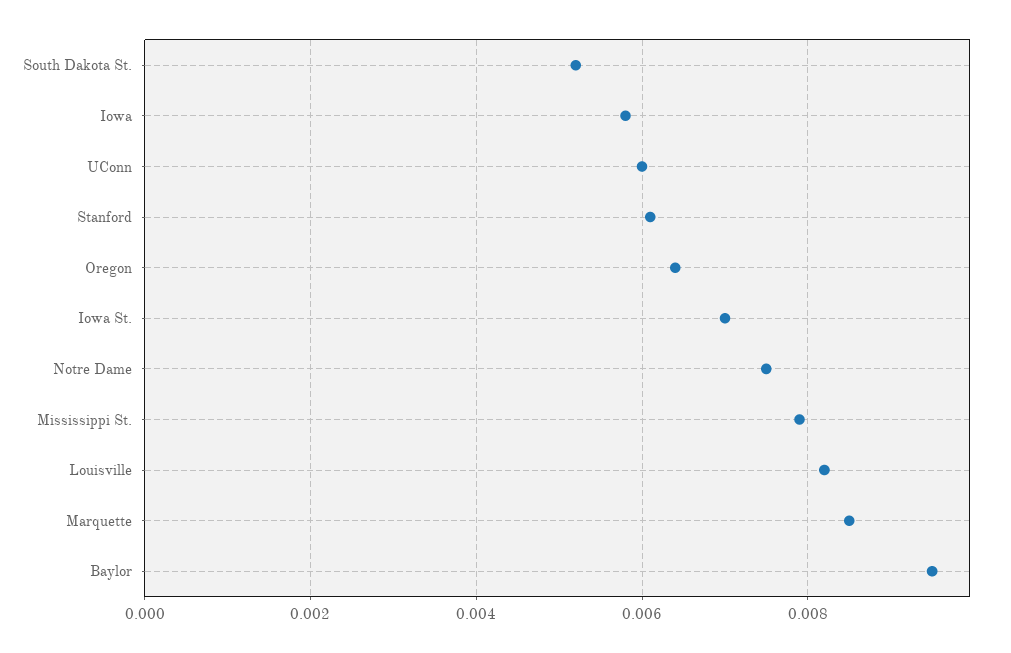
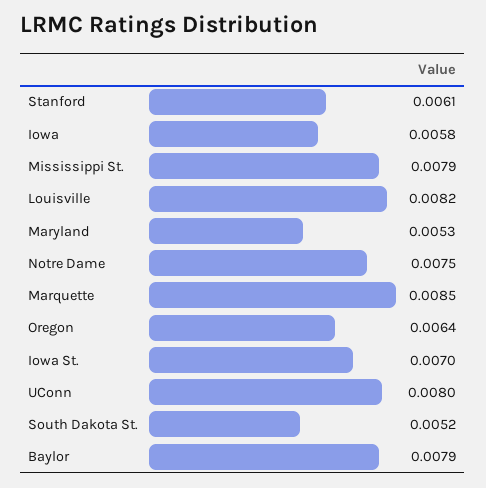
UConn: 0.006 -> 0.008
Baylor: 0.0095 -> 0.0079
Maryland: none -> 0.0053

